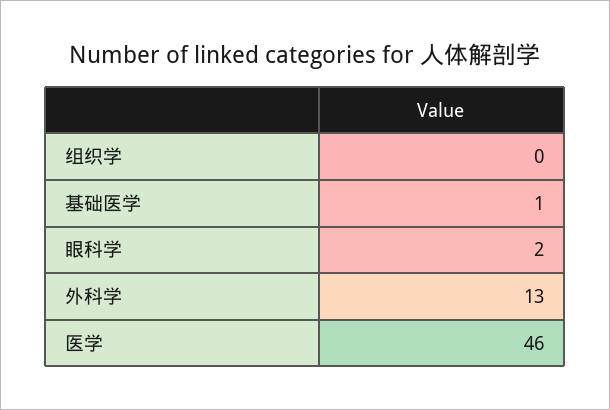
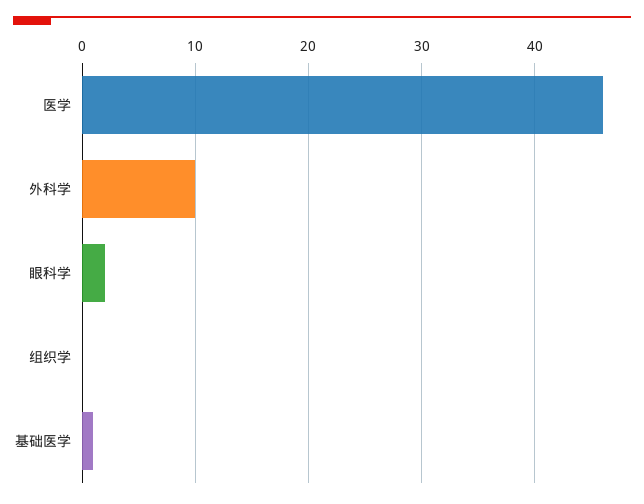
外科学: 13 -> 10

